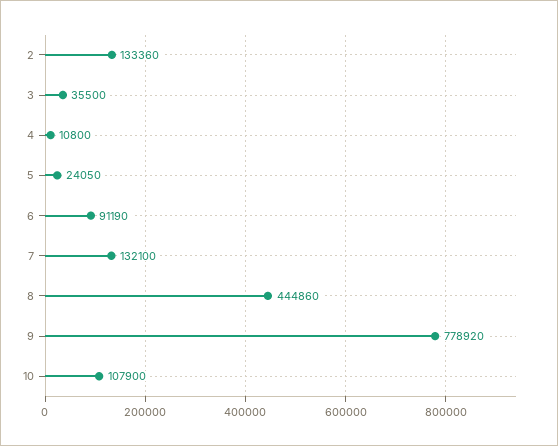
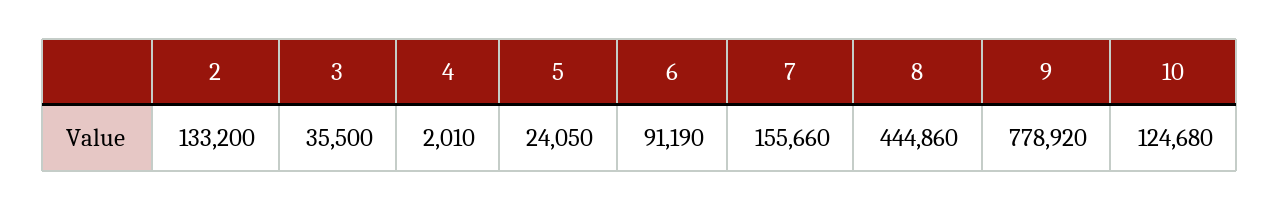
2: 133360 -> 133200
4: 10800 -> 2010
7: 132100 -> 155660
10: 107900 -> 124680

